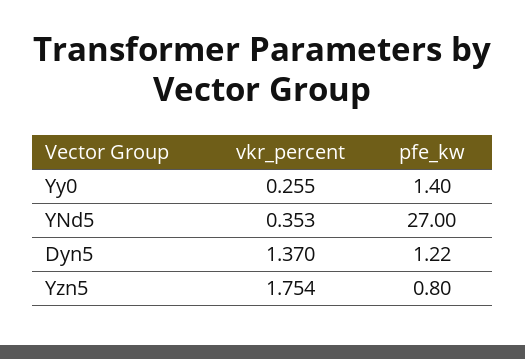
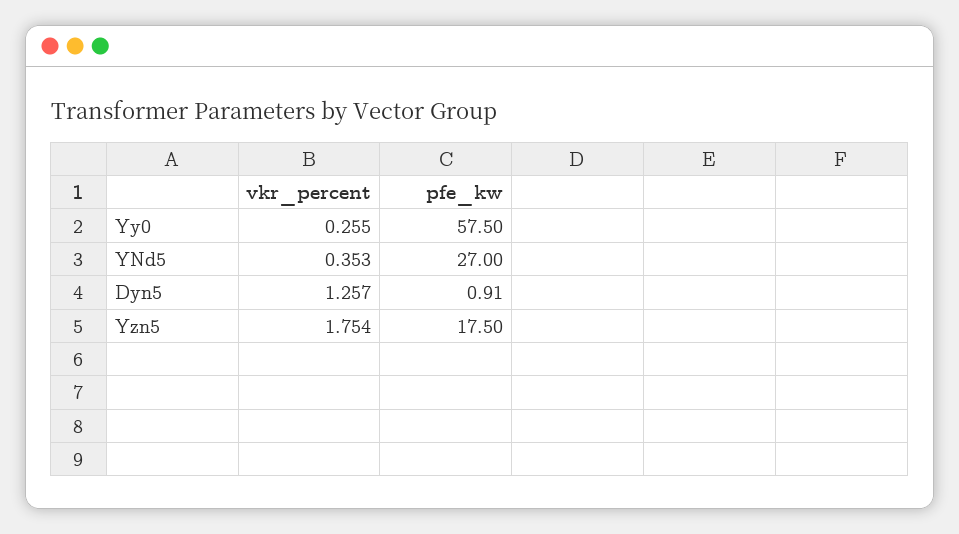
pfe_kw, Yy0: 1.4 -> 57.5
vkr_percent, Dyn5: 1.37 -> 1.257
pfe_kw, Dyn5: 1.22 -> 0.91
pfe_kw, Yzn5: 0.8 -> 17.5

